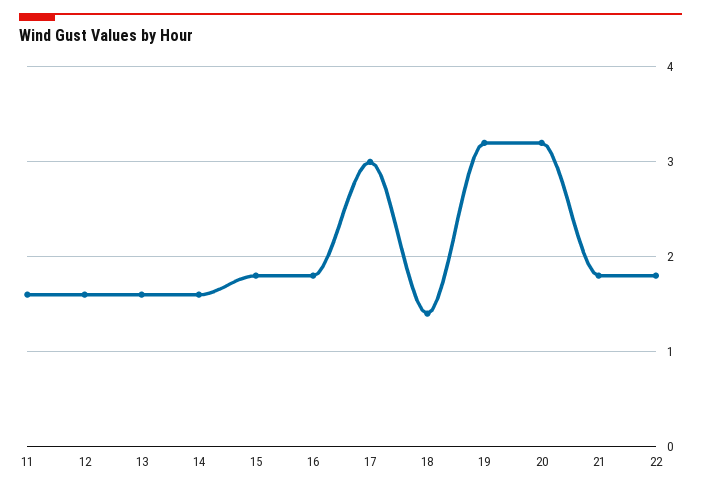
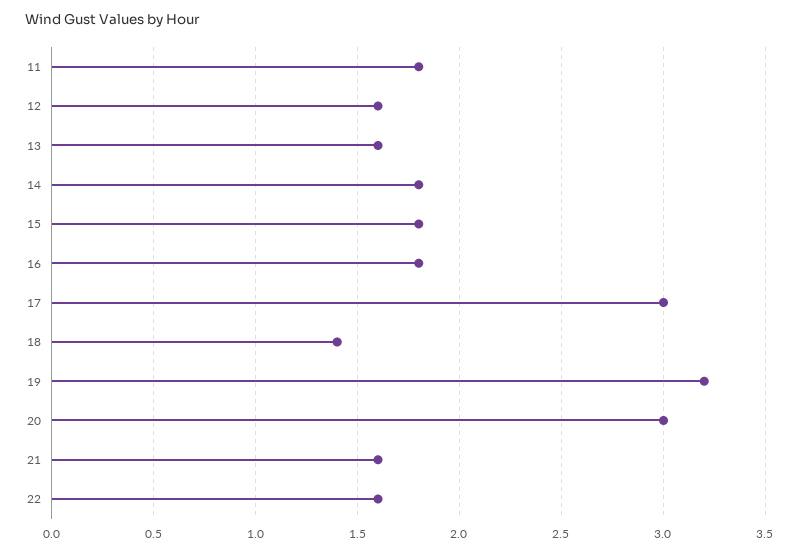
11: 1.6 -> 1.8
14: 1.6 -> 1.8
20: 3.2 -> 3
21: 1.8 -> 1.6
22: 1.8 -> 1.6

